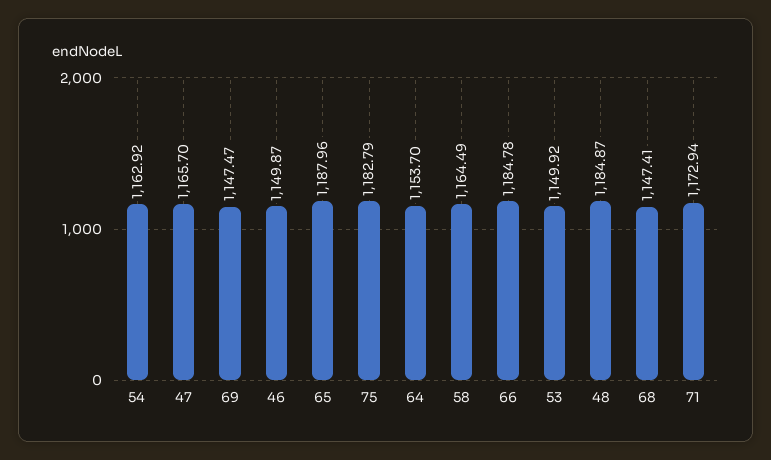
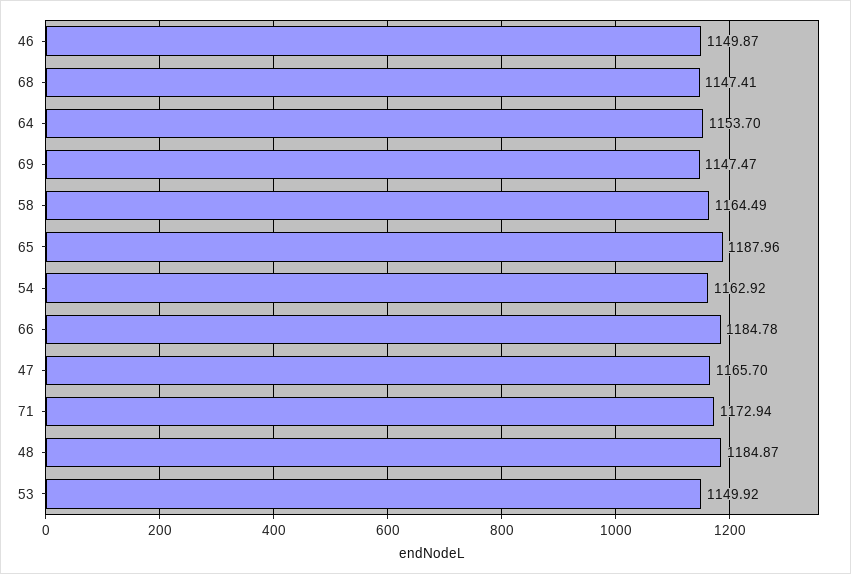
75: 1182.79 -> none

